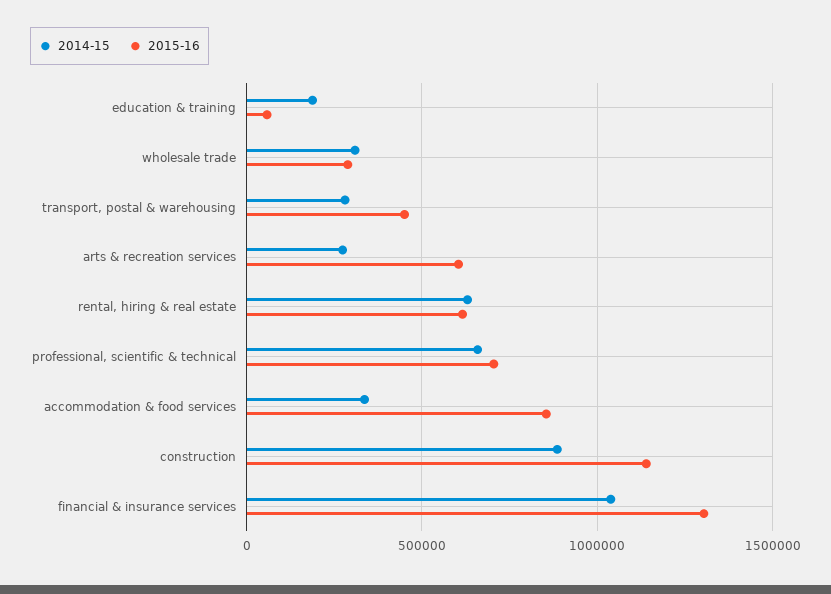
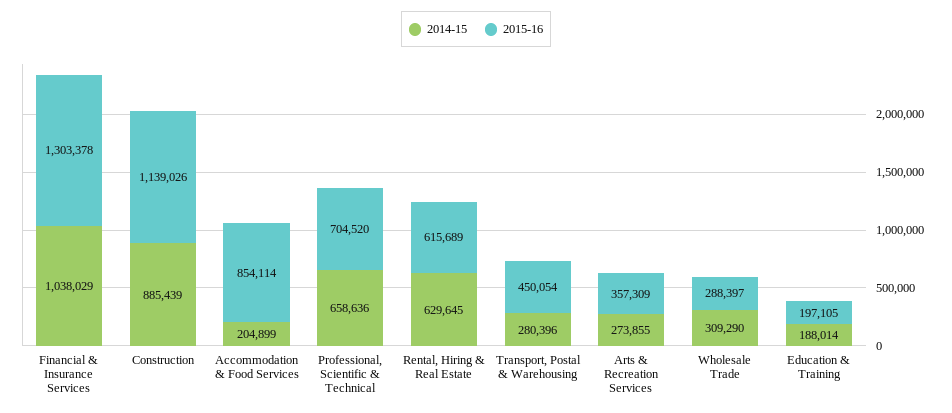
2015-16, education & training: 50000 -> 197105
2015-16, arts & recreation services: 600000 -> 357309
2014-15, accommodation & food services: 350000 -> 204899

